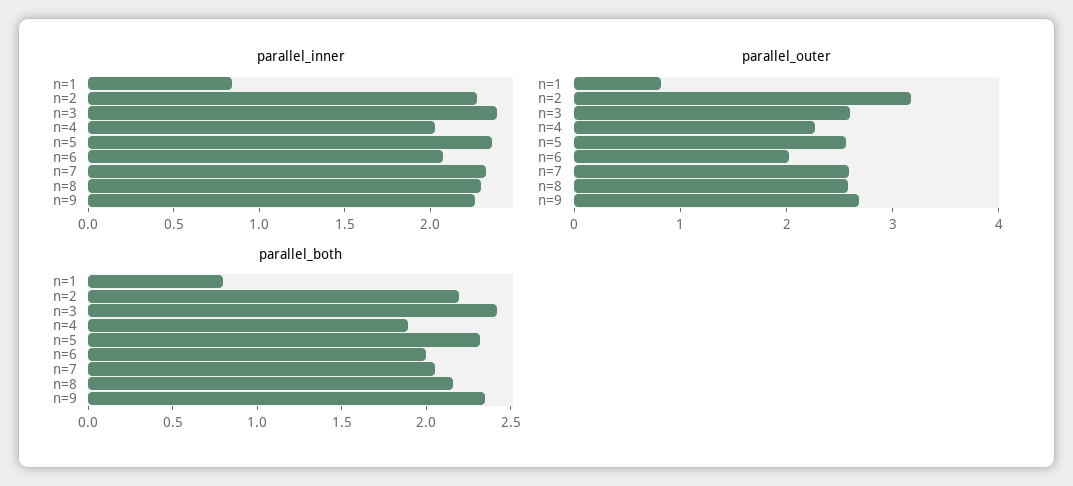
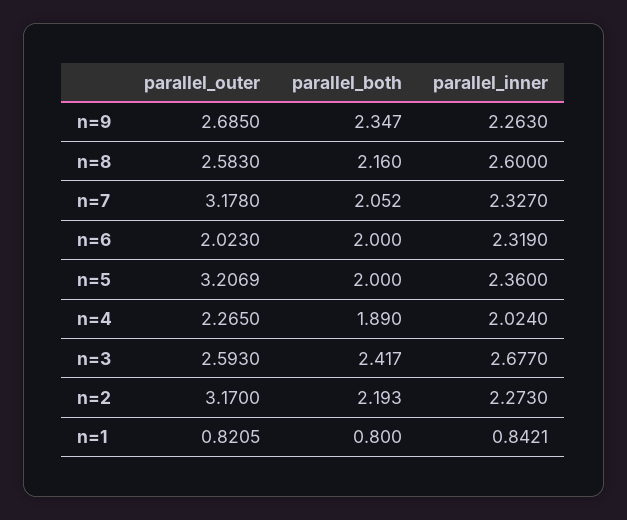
parallel_inner, n=3: 2.4 -> 2.677
parallel_inner, n=6: 2.1 -> 2.319
parallel_inner, n=8: 2.3 -> 2.6
parallel_outer, n=5: 2.6 -> 3.2069
parallel_outer, n=7: 2.6 -> 3.178
parallel_both, n=5: 2.3 -> 2

